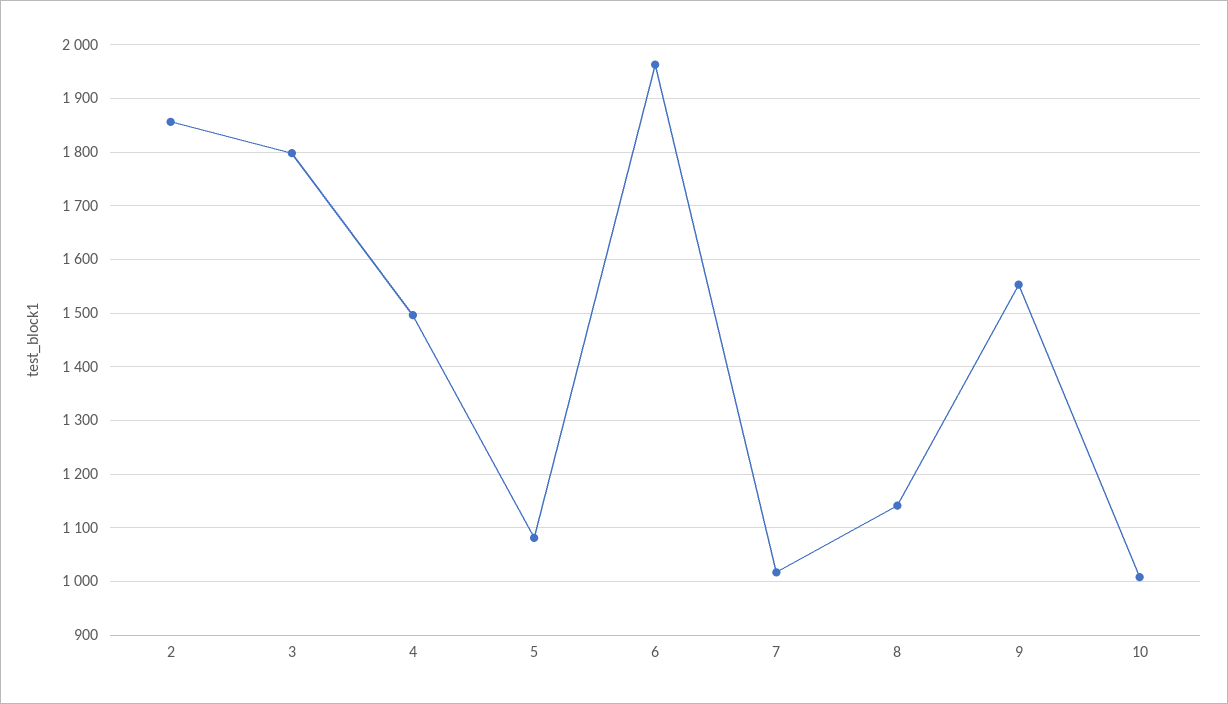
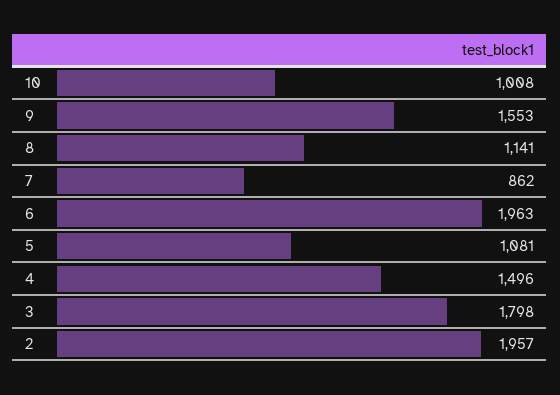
2: 1860 -> 1957
7: 1020 -> 862

